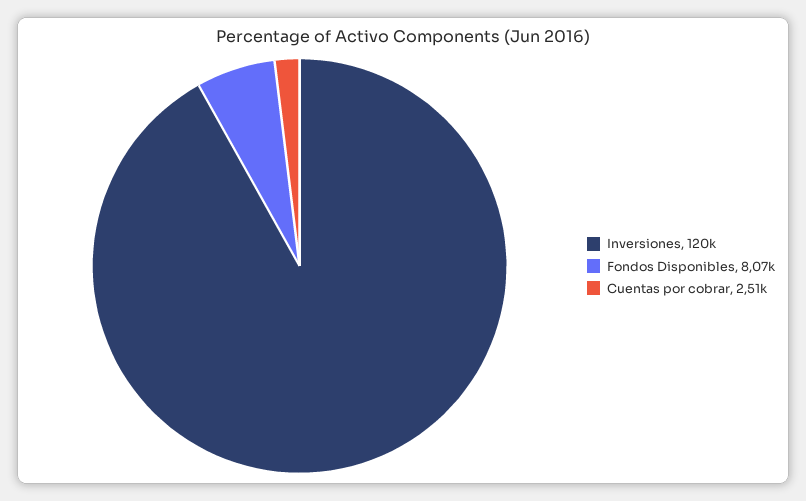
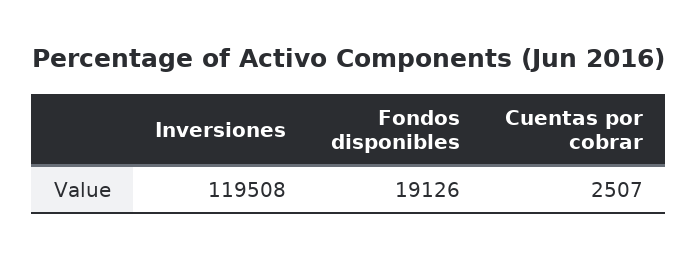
Fondos Disponibles: 8070 -> 19126

